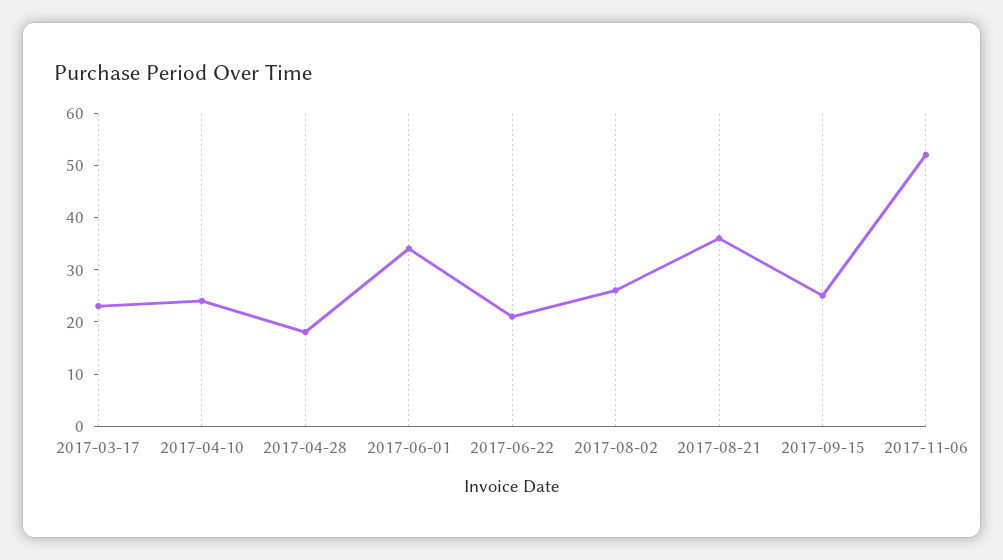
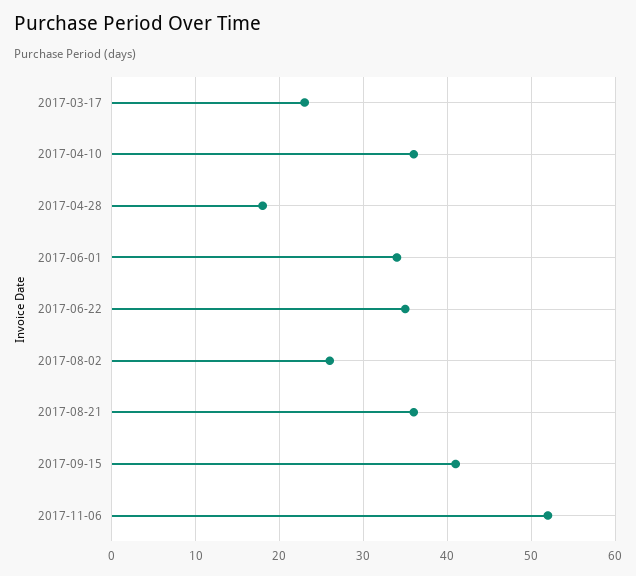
2017-04-10: 25 -> 36
2017-06-22: 20 -> 35
2017-09-15: 25 -> 41

